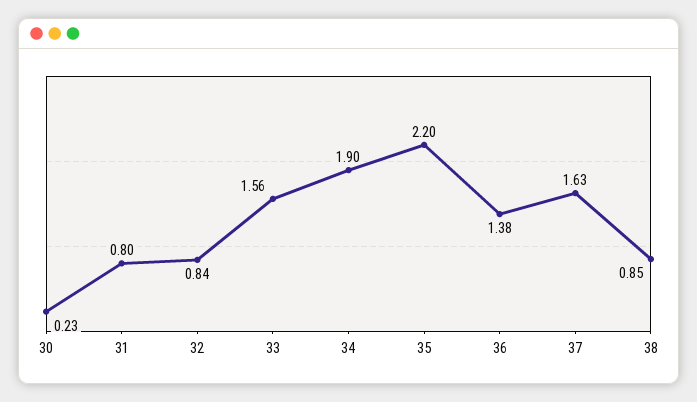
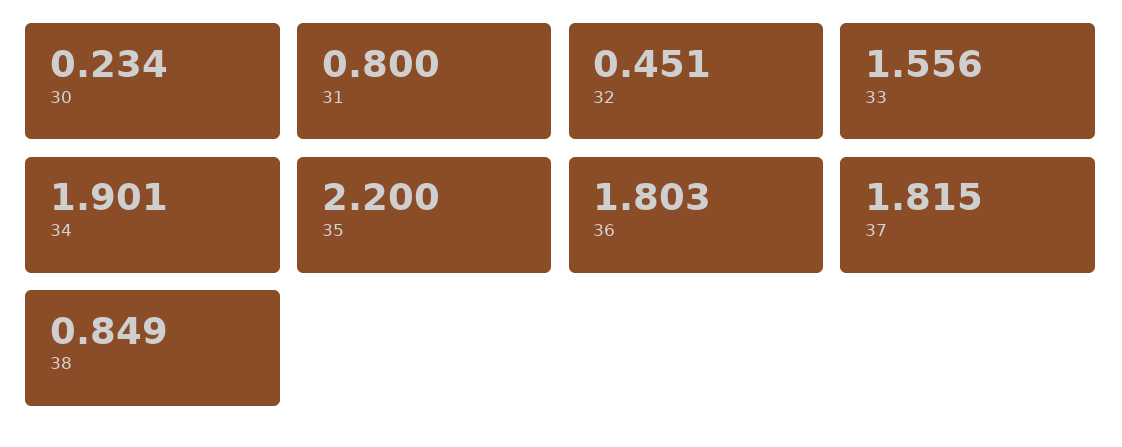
32: 0.84 -> 0.451
36: 1.38 -> 1.803
37: 1.63 -> 1.815

